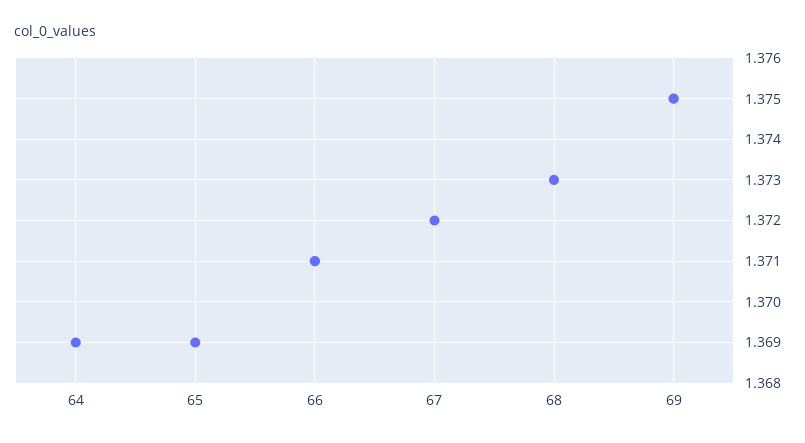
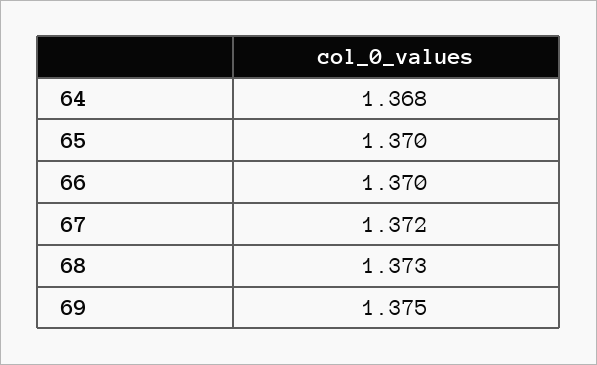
64: 1.369 -> 1.368
65: 1.369 -> 1.37
66: 1.371 -> 1.37

